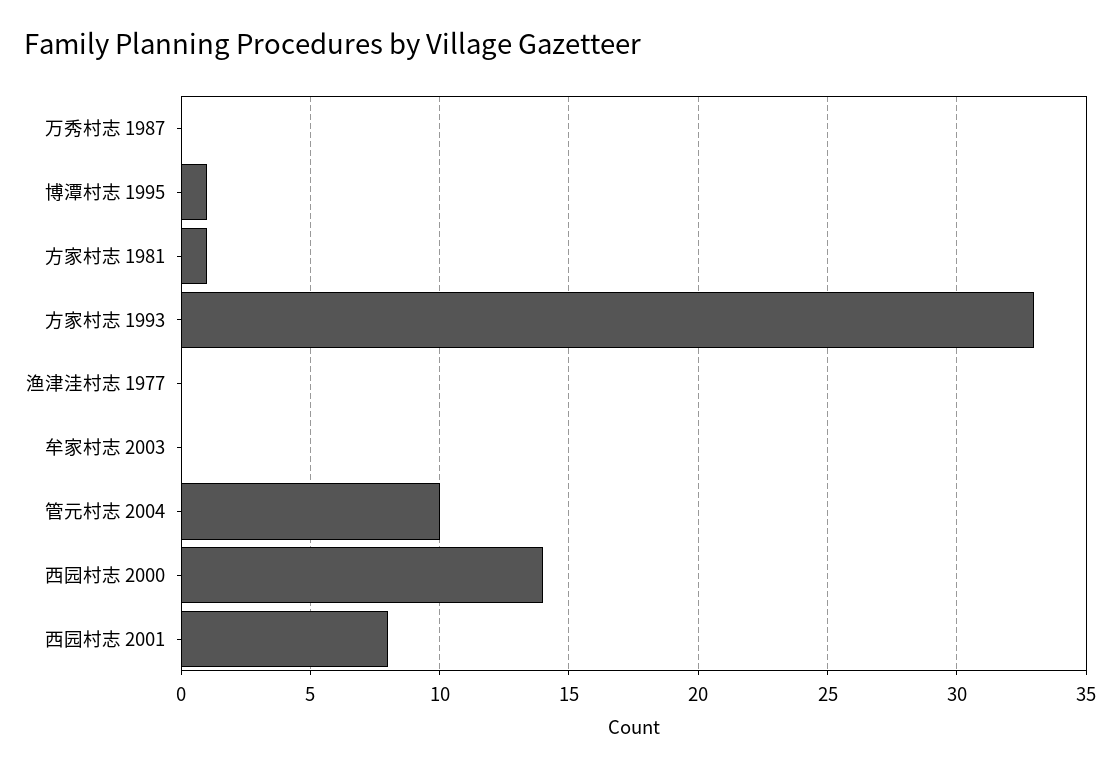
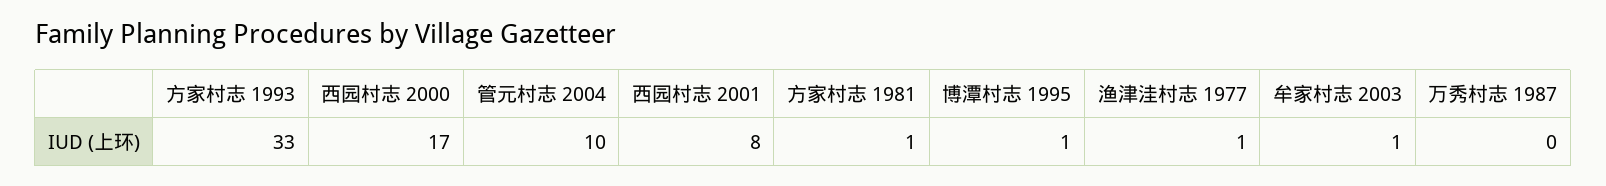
渔津洼村志 1977: 0 -> 1
牟家村志 2003: 0 -> 1
西园村志 2000: 14 -> 17

